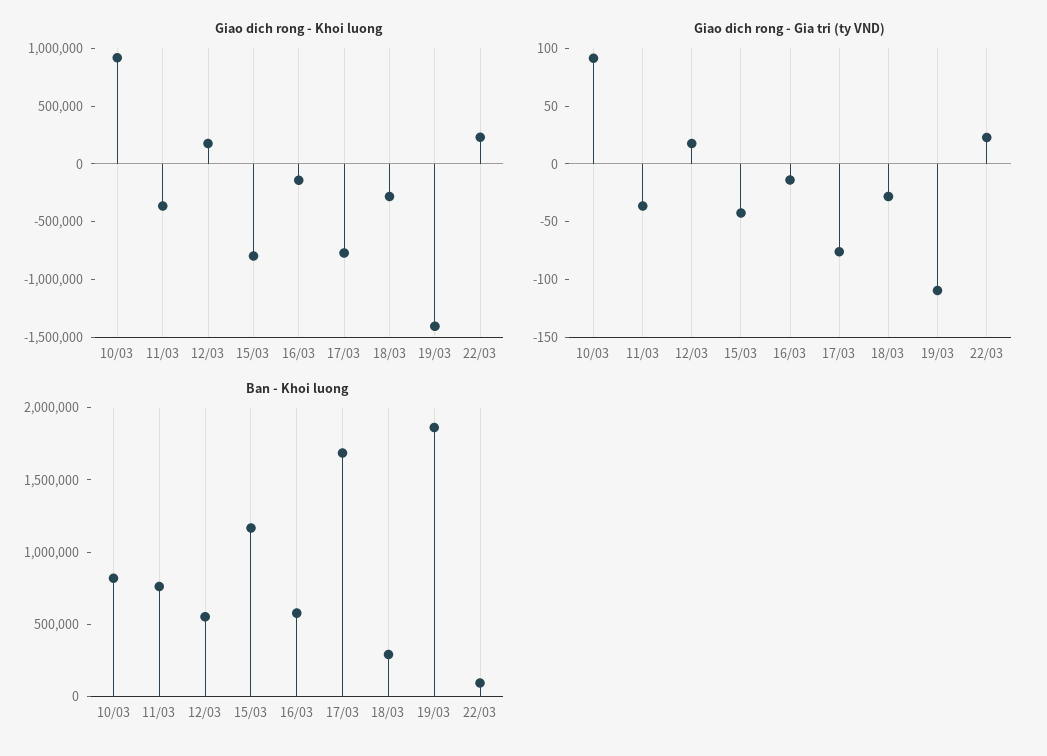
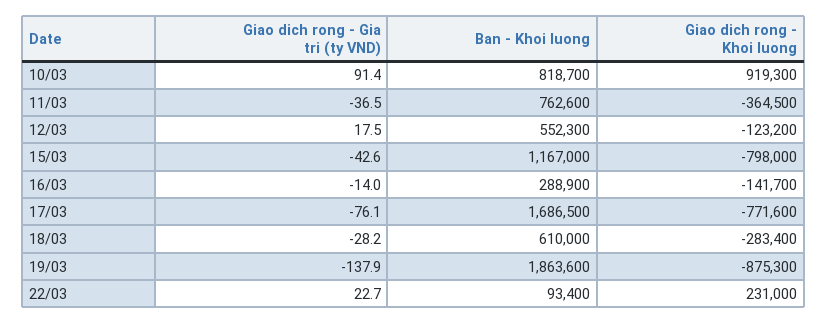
Giao dich rong - Khoi luong, 12/03: 200000 -> -123200
Giao dich rong - Khoi luong, 19/03: -1400000 -> -875300
Giao dich rong - Gia tri (ty VND), 19/03: -110 -> -137.9
Ban - Khoi luong, 16/03: 600000 -> 288900
Ban - Khoi luong, 18/03: 300000 -> 610000

